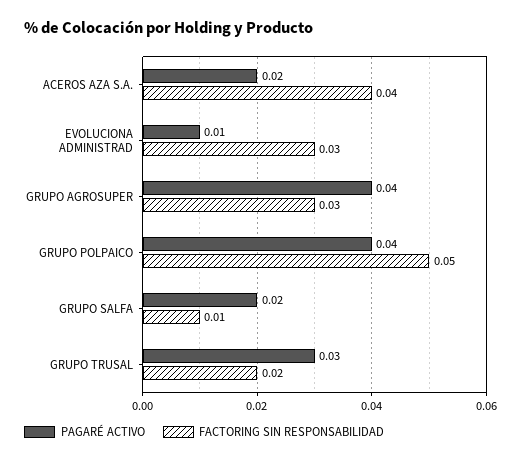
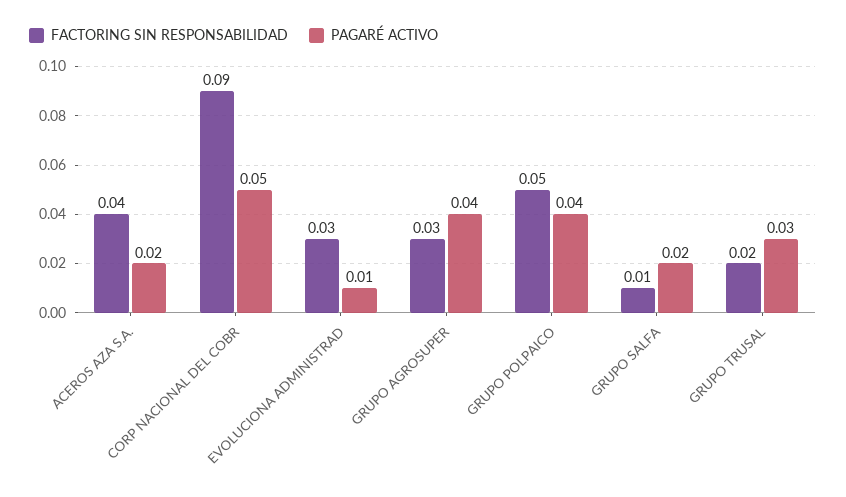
FACTORING SIN RESPONSABILIDAD, CORP NACIONAL DEL COBR: none -> 0.09
PAGARÉ ACTIVO, CORP NACIONAL DEL COBR: none -> 0.05

